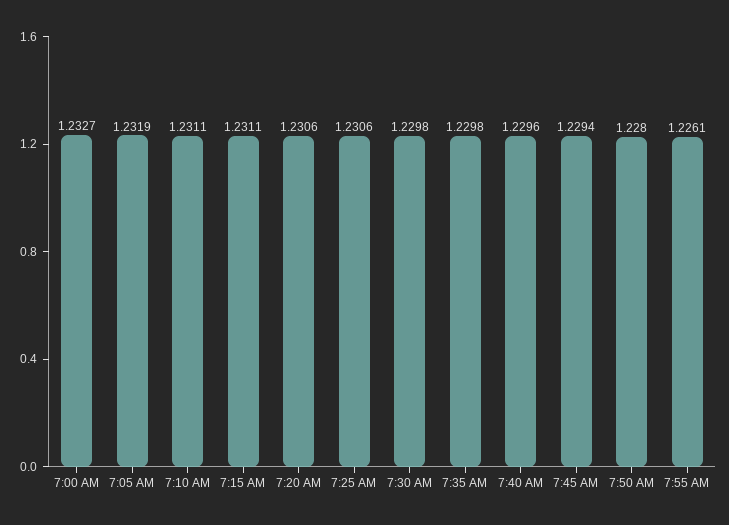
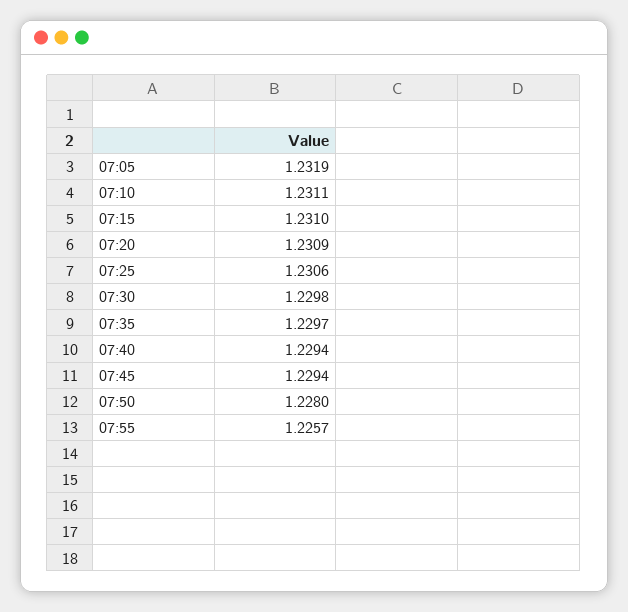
7:00 AM: 1.2327 -> none
7:15 AM: 1.2311 -> 1.231
7:20 AM: 1.2306 -> 1.2309
7:35 AM: 1.2298 -> 1.2297
7:40 AM: 1.2296 -> 1.2294
7:55 AM: 1.2261 -> 1.2257

